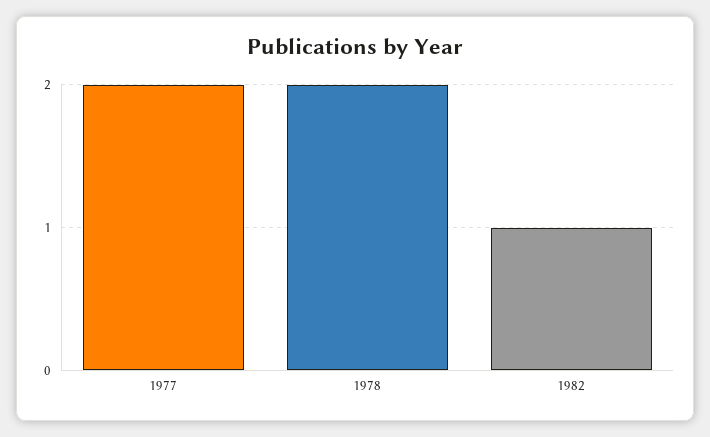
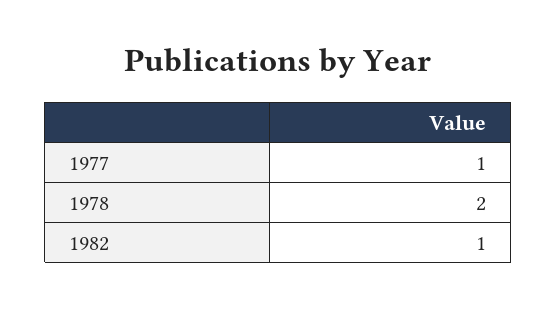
1977: 2 -> 1

